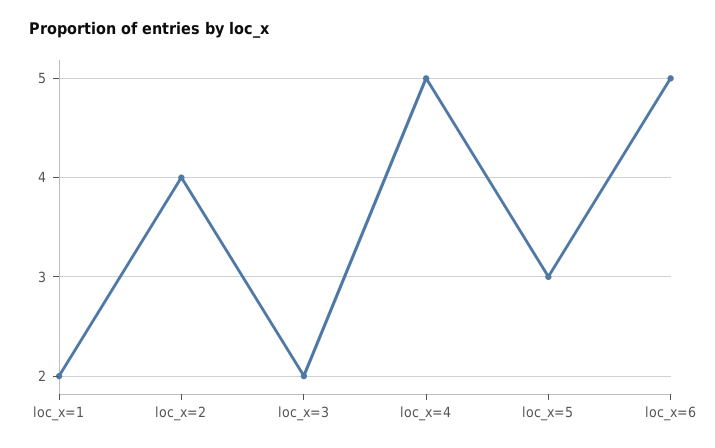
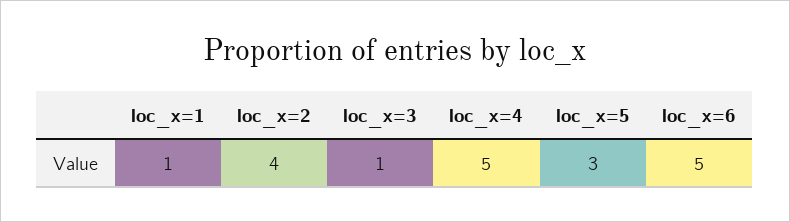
loc_x=1: 2 -> 1
loc_x=3: 2 -> 1

